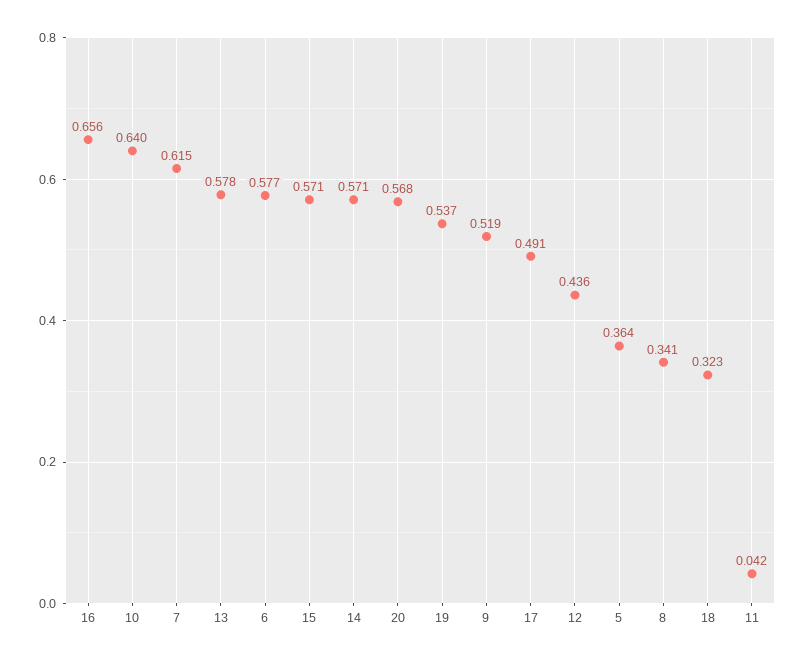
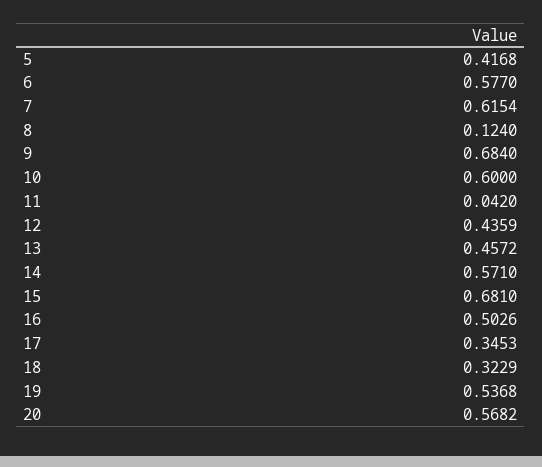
16: 0.656 -> 0.5026
10: 0.64 -> 0.6
13: 0.578 -> 0.4572
15: 0.571 -> 0.681
9: 0.519 -> 0.684
17: 0.491 -> 0.3453
5: 0.364 -> 0.4168
8: 0.341 -> 0.124

